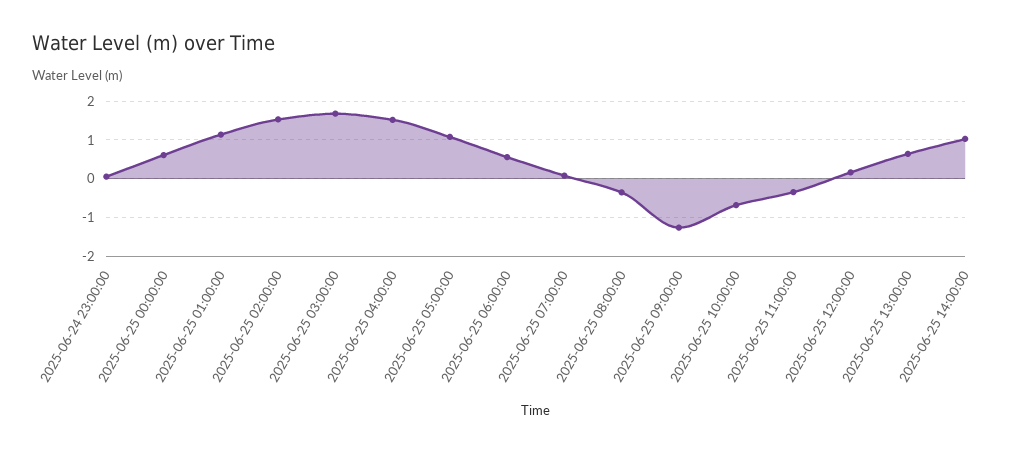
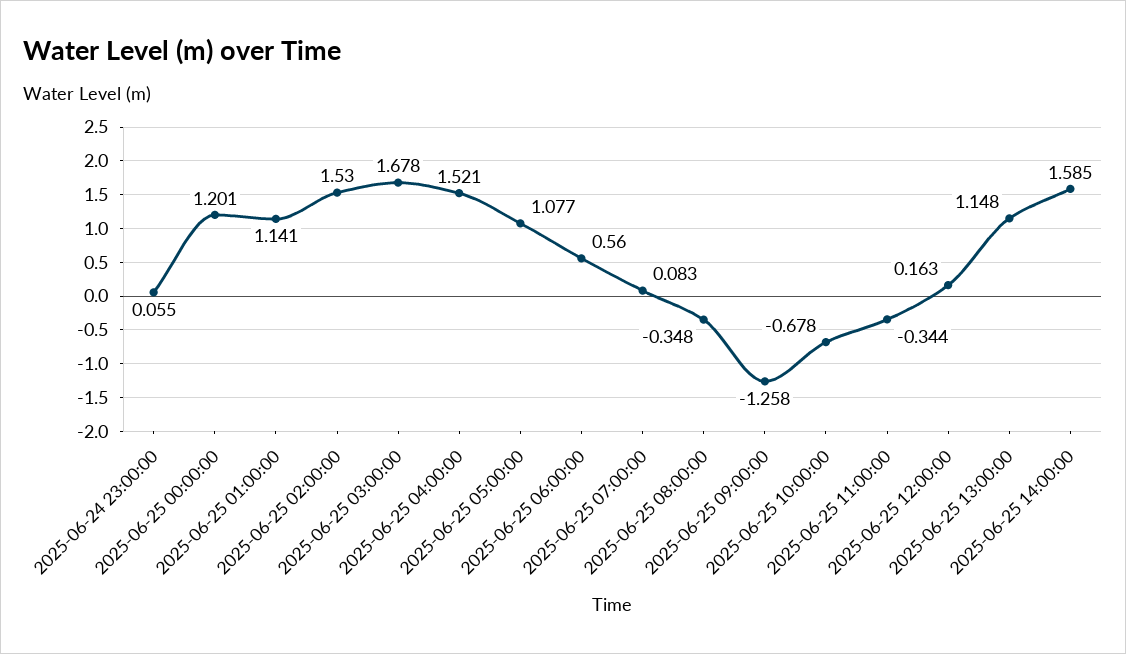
2025-06-25 00:00:00: 0.6 -> 1.201
2025-06-25 13:00:00: 0.6 -> 1.148
2025-06-25 14:00:00: 1 -> 1.585

